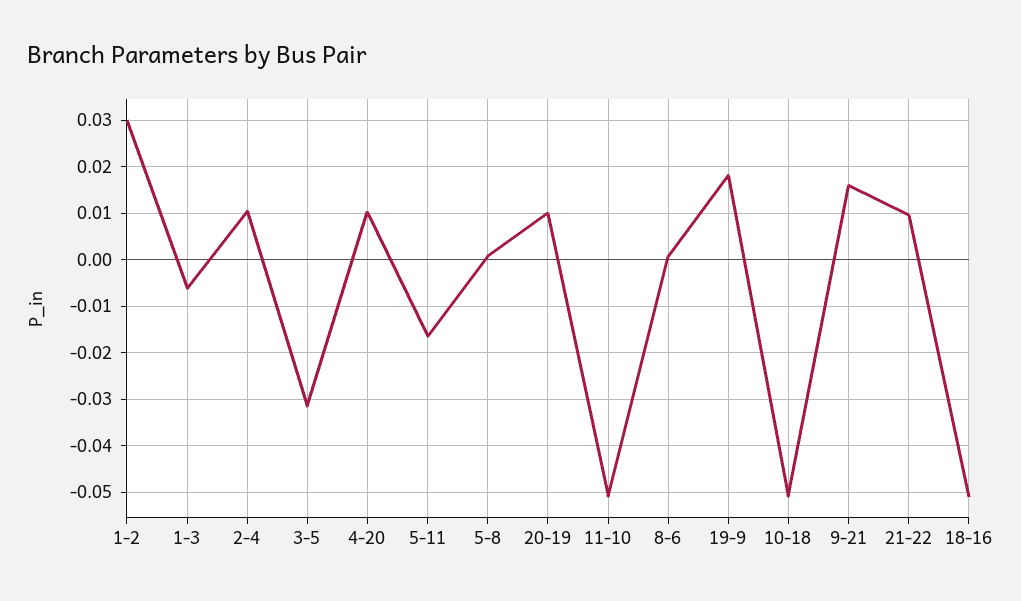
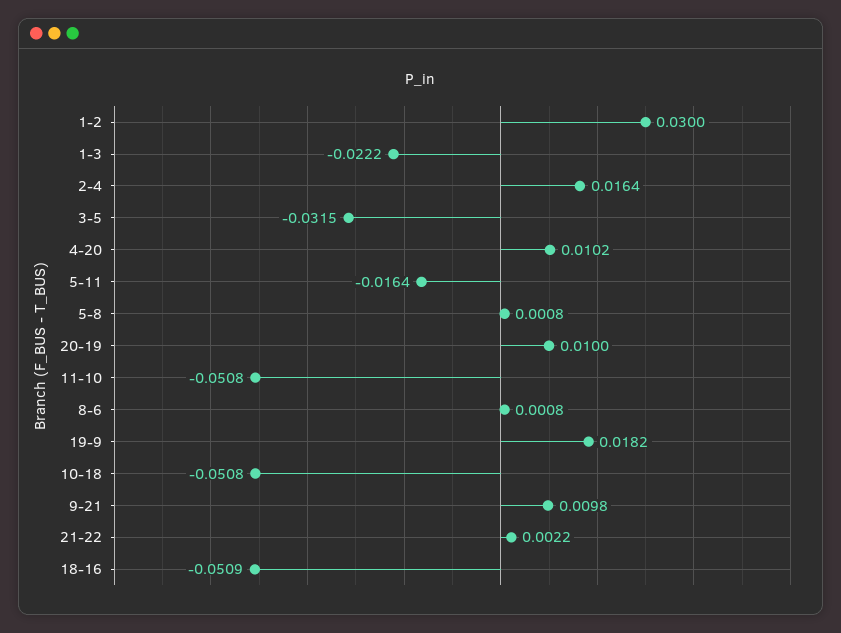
1-3: -0.006 -> -0.0222
2-4: 0.01 -> 0.0164
9-21: 0.016 -> 0.0098
21-22: 0.01 -> 0.0022

